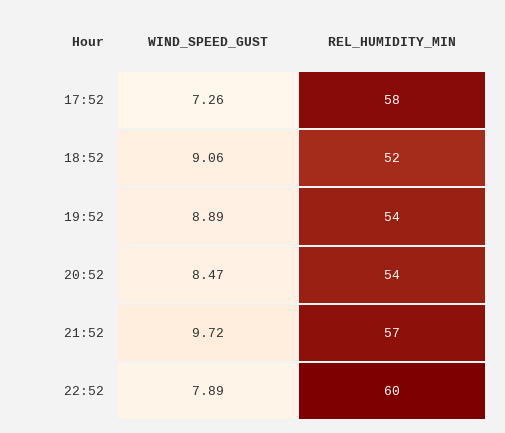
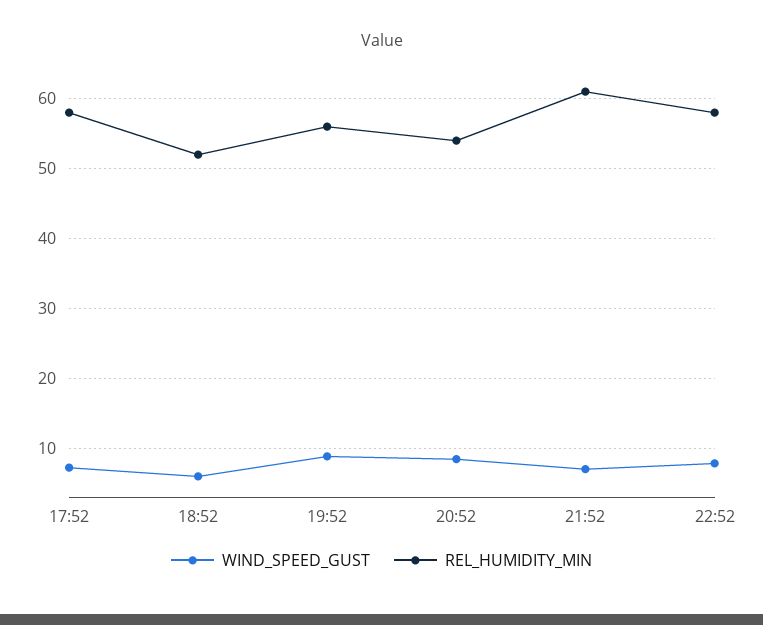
WIND_SPEED_GUST, 18:52: 9.06 -> 6
REL_HUMIDITY_MIN, 19:52: 54 -> 56
WIND_SPEED_GUST, 21:52: 9.72 -> 7
REL_HUMIDITY_MIN, 21:52: 57 -> 61
REL_HUMIDITY_MIN, 22:52: 60 -> 58

